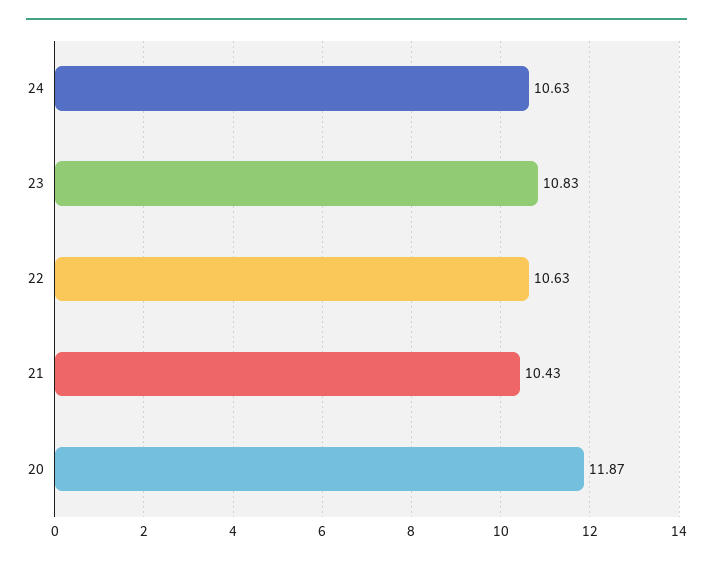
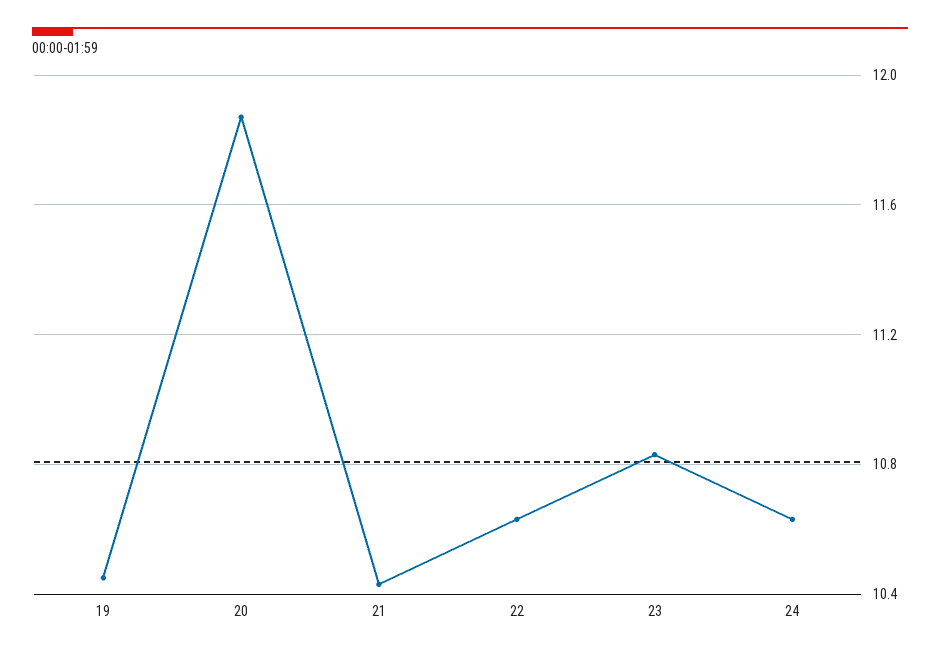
19: none -> 10.45

